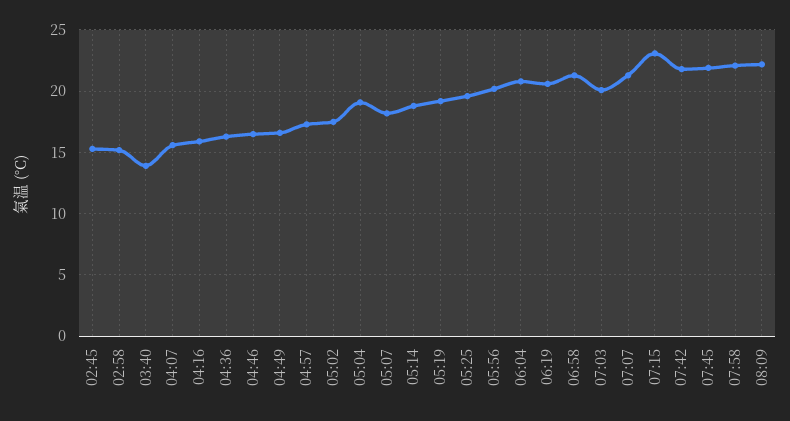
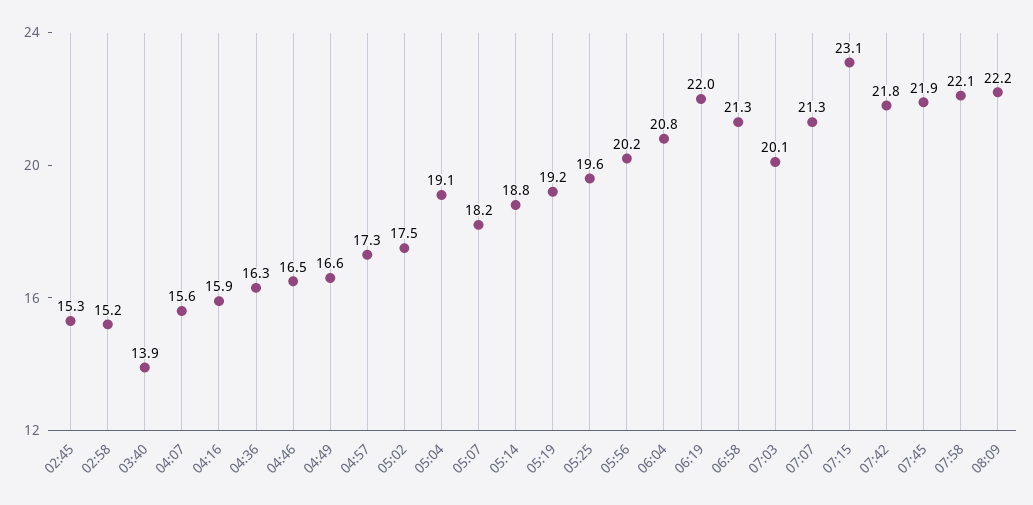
06:19: 20.5 -> 22

